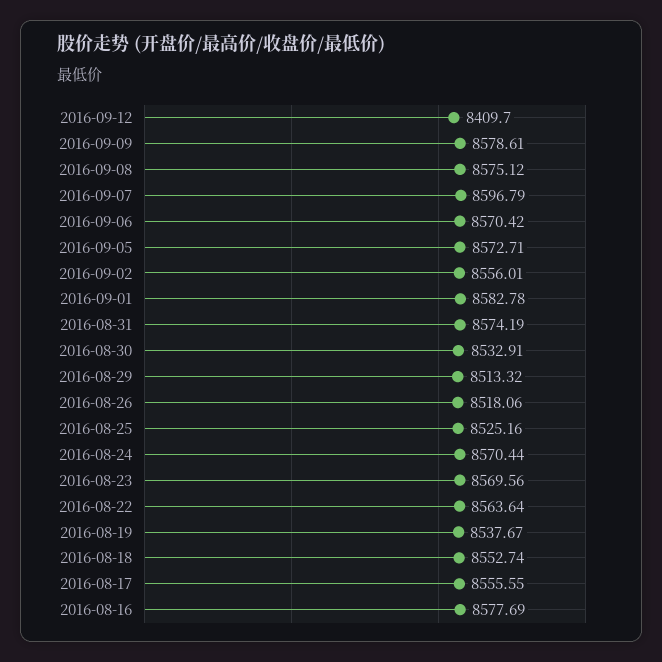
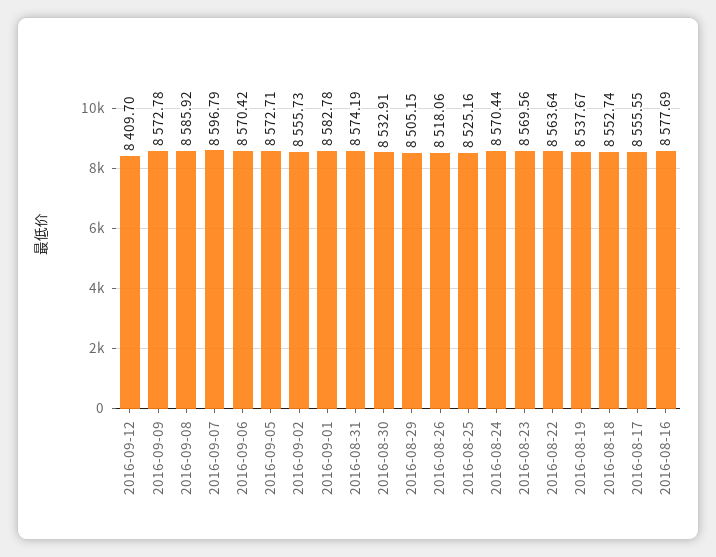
2016-09-09: 8578.61 -> 8572.78
2016-09-08: 8575.12 -> 8585.92
2016-09-02: 8556.01 -> 8555.73
2016-08-29: 8513.32 -> 8505.15

